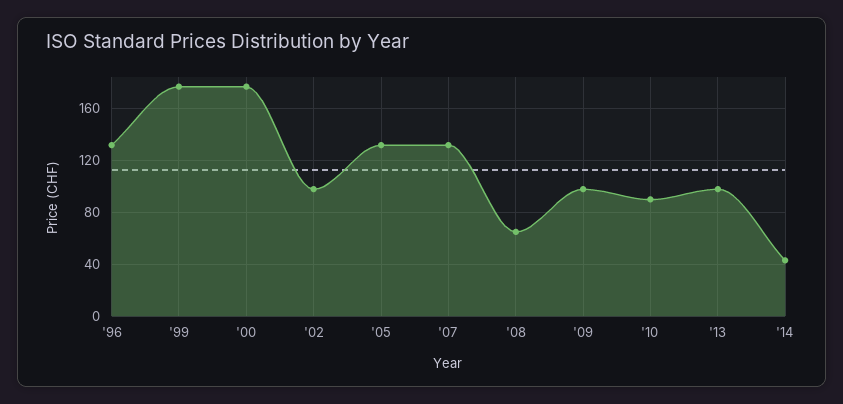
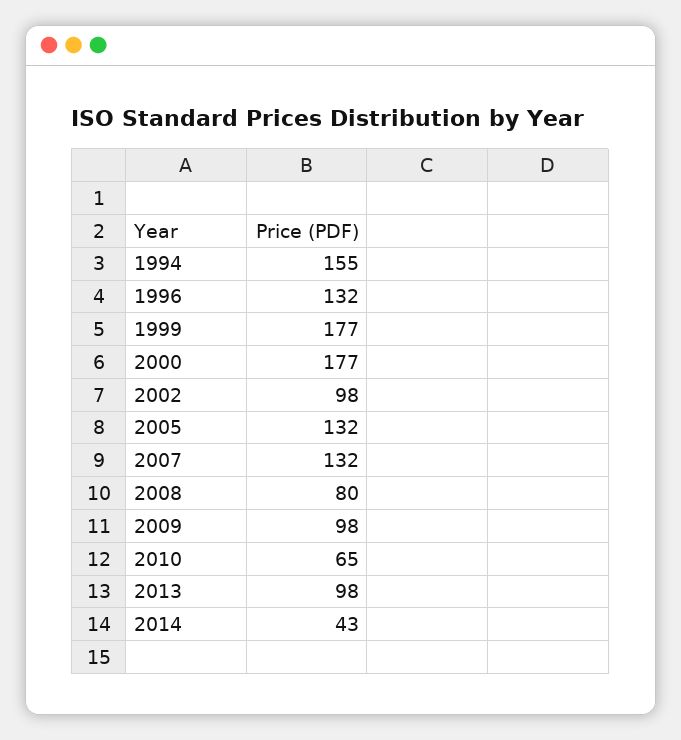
'08: 65 -> 80
'10: 90 -> 65
1994: none -> 155

